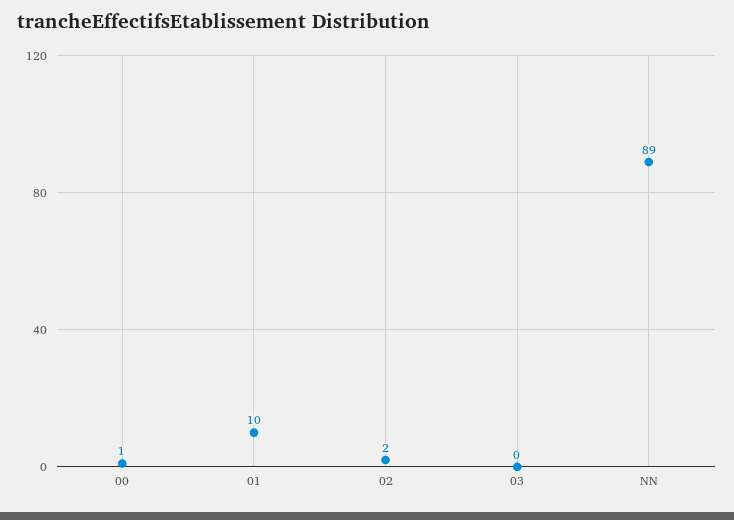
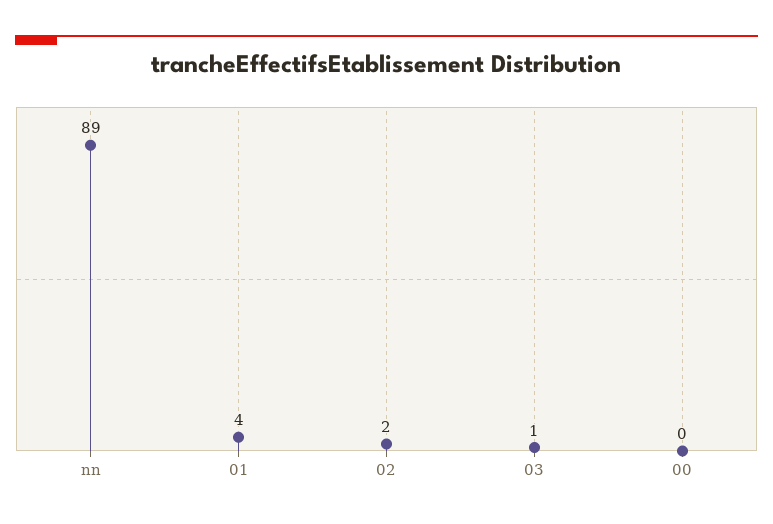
00: 1 -> 0
01: 10 -> 4
03: 0 -> 1

